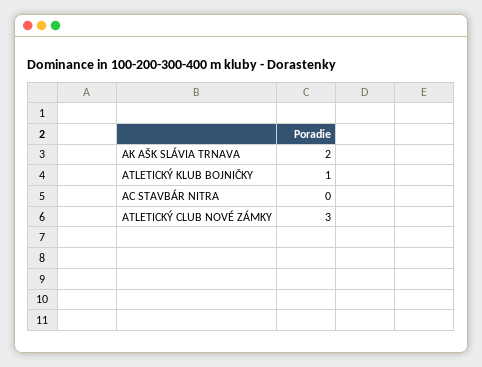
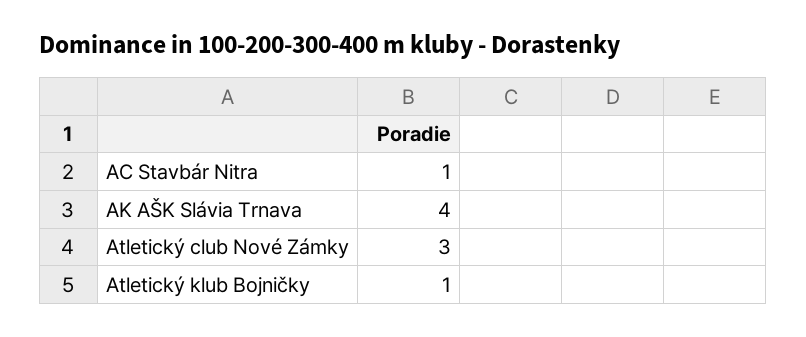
AK AŠK SLÁVIA TRNAVA: 2 -> 4
AC STAVBÁR NITRA: 0 -> 1

